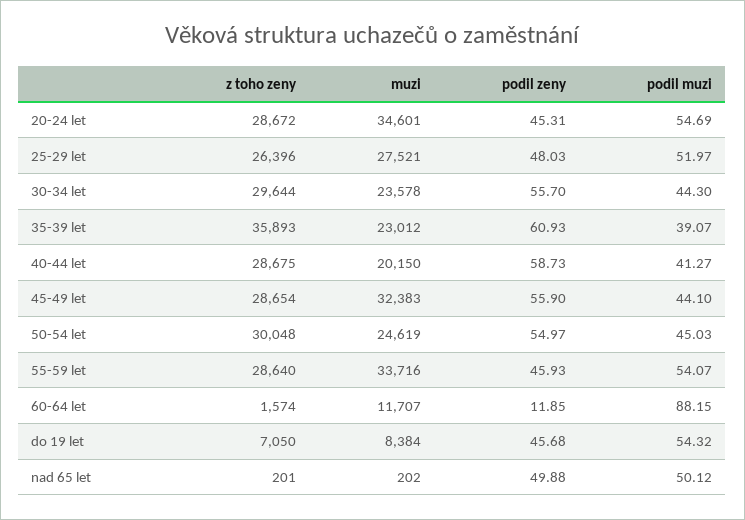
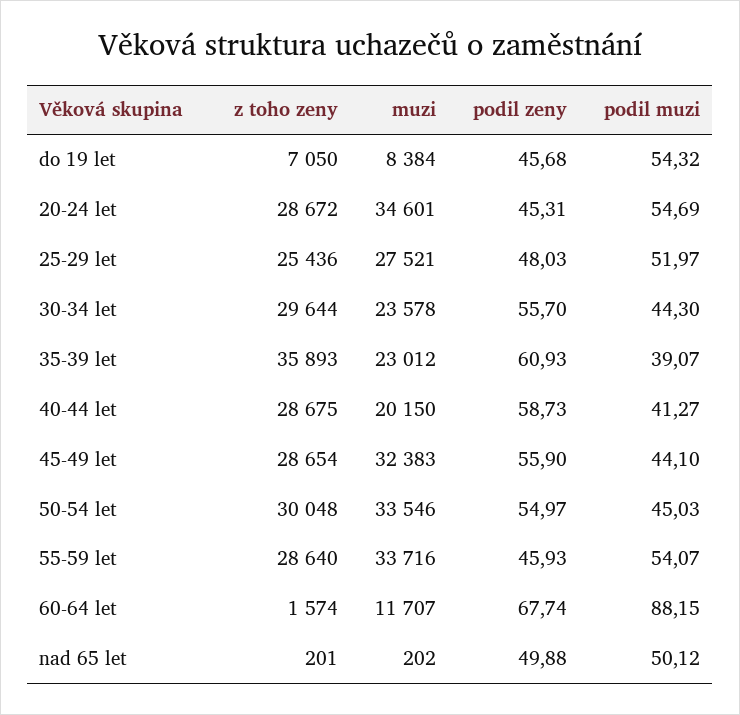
z toho zeny, 25-29 let: 26396 -> 25436
muzi, 50-54 let: 24619 -> 33546
podil zeny, 60-64 let: 11.85 -> 67.74

